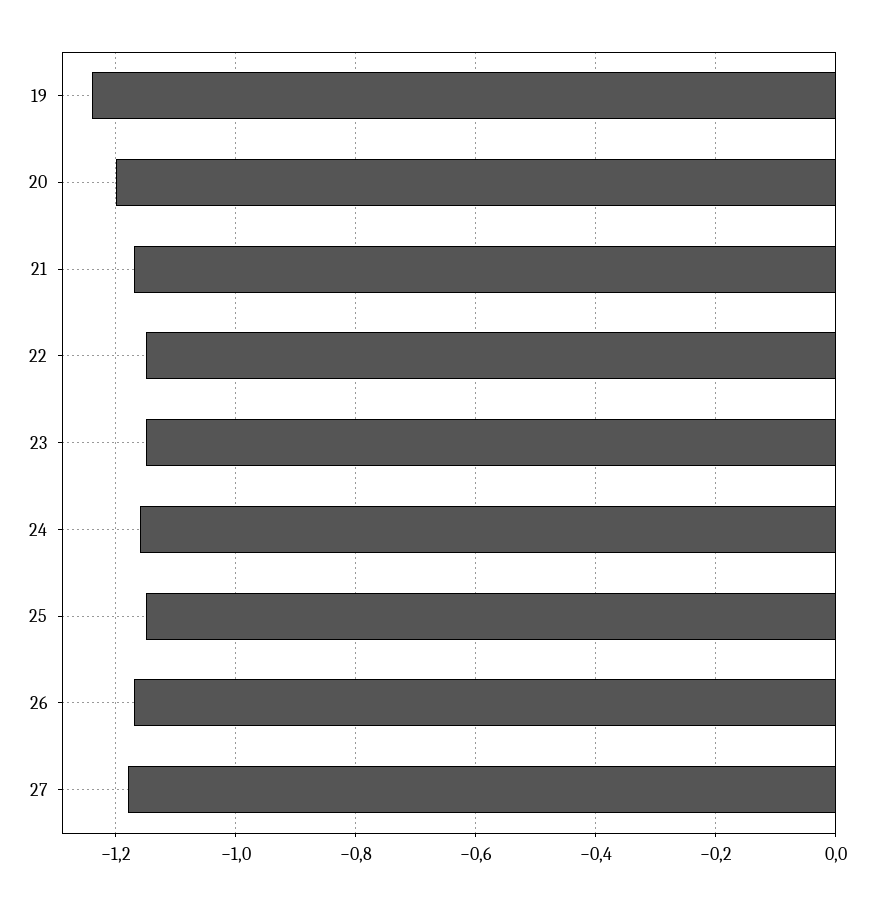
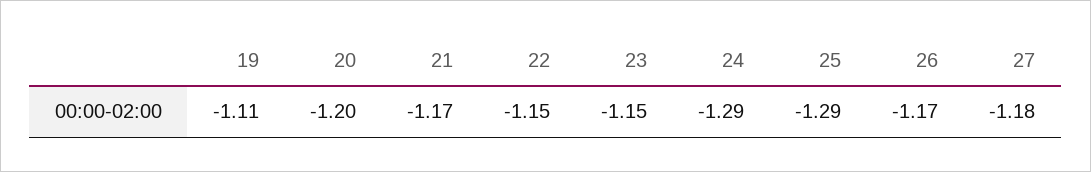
19: -1.25 -> -1.11
24: -1.15 -> -1.29
25: -1.15 -> -1.29

